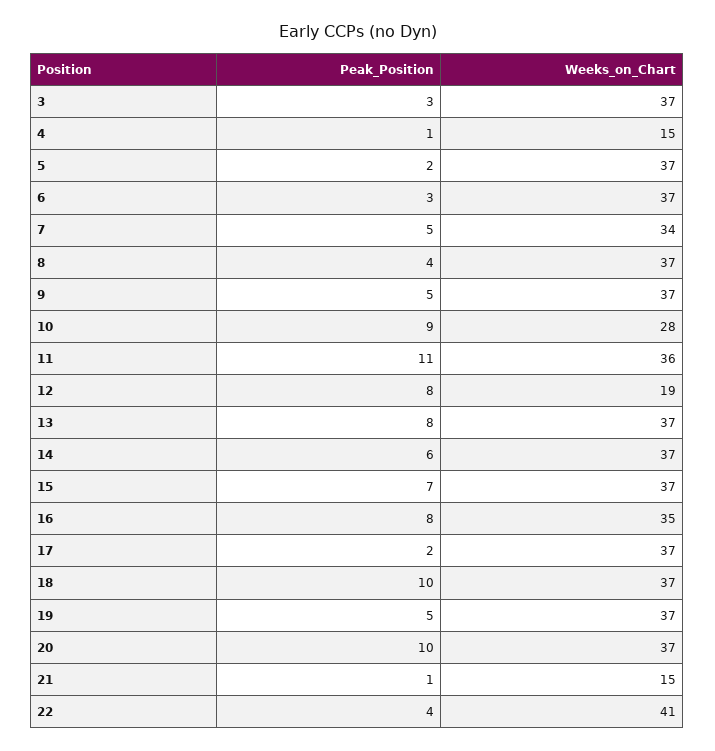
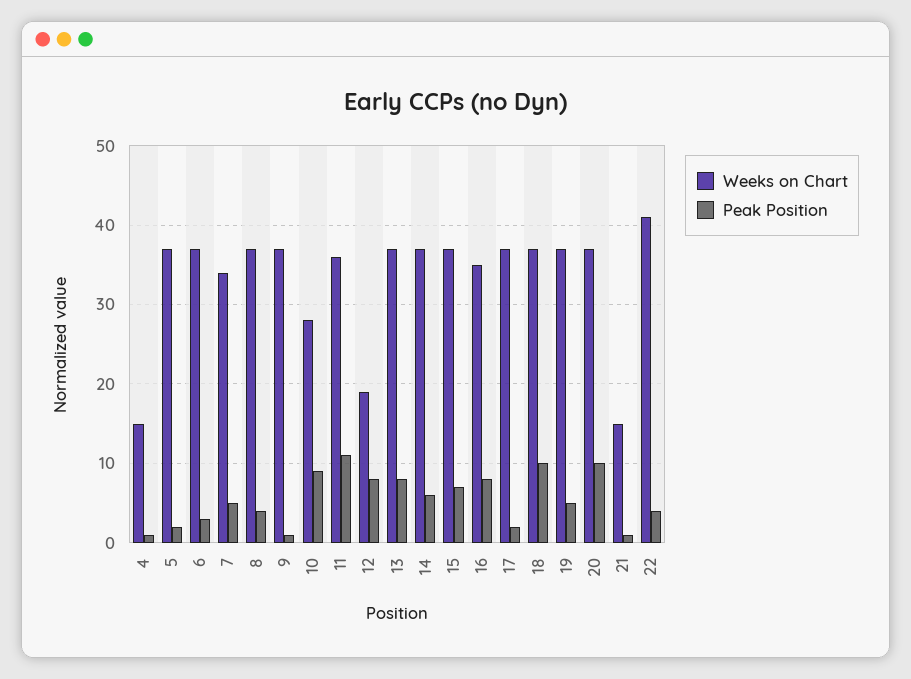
Peak_Position, 3: 3 -> none
Weeks_on_Chart, 3: 37 -> none
Peak_Position, 9: 5 -> 1

